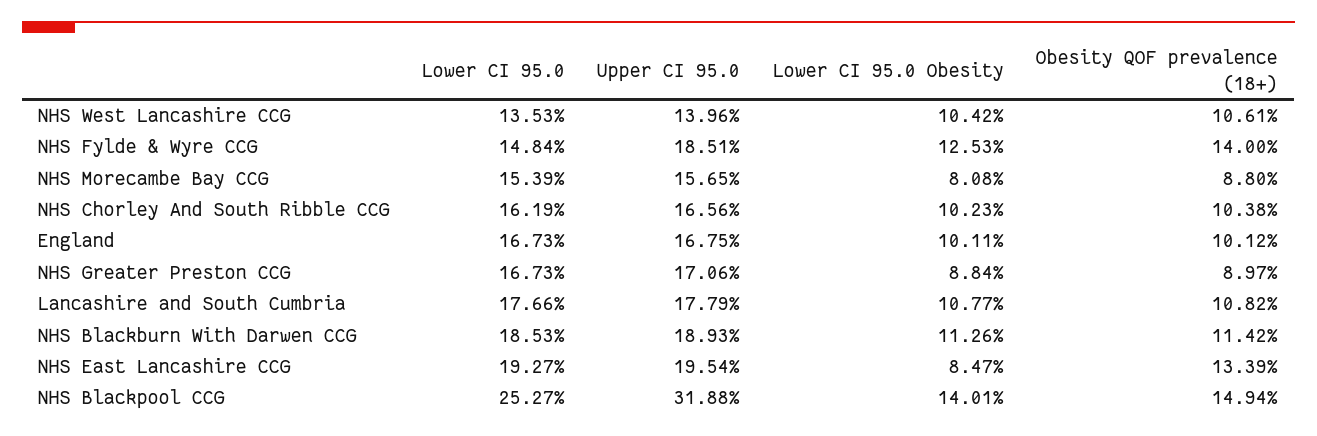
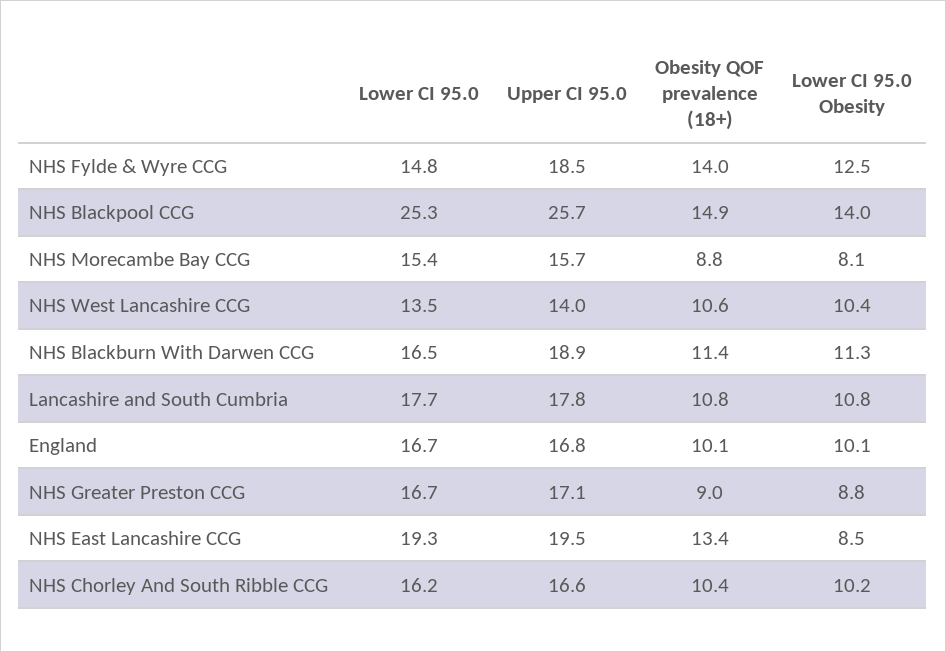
Lower CI 95.0, NHS Blackburn With Darwen CCG: 18.53 -> 16.5
Upper CI 95.0, NHS Blackpool CCG: 31.88 -> 25.7

